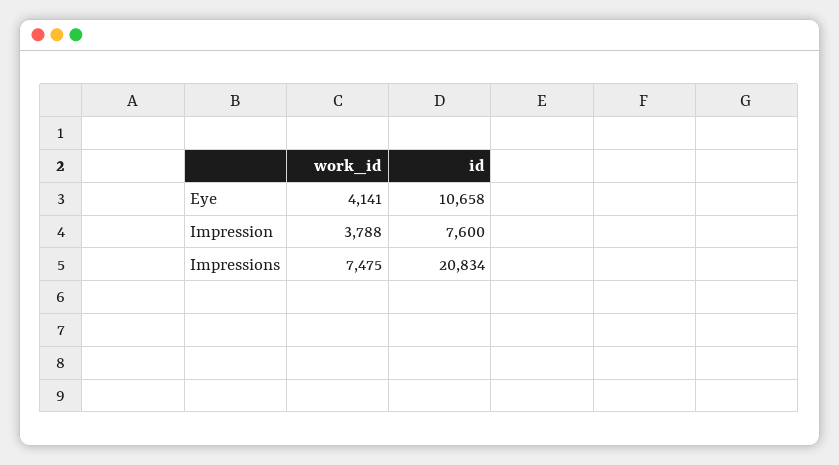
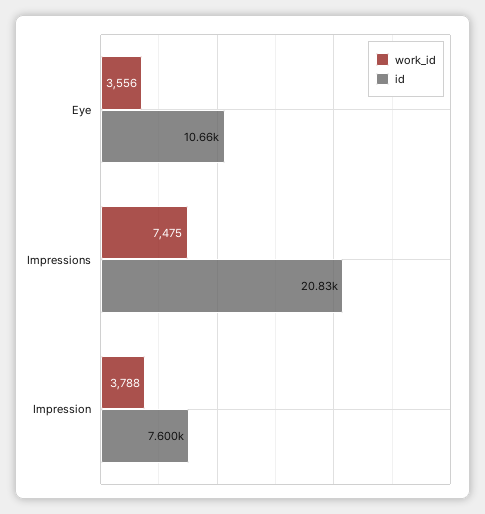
work_id, Eye: 4141 -> 3556

